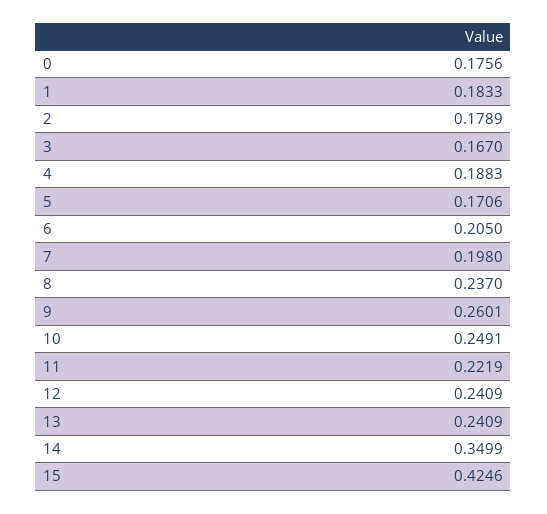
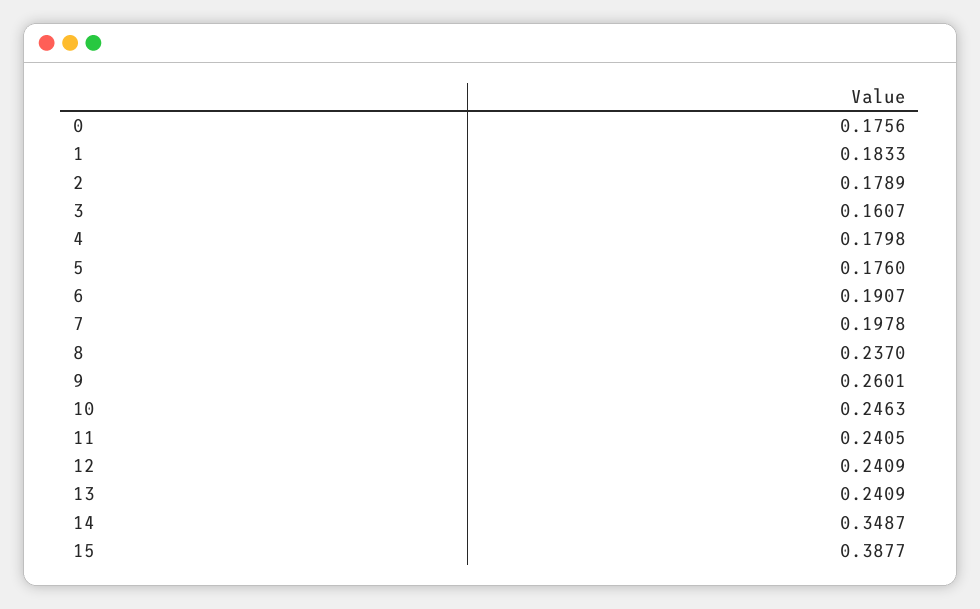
3: 0.167 -> 0.1607
4: 0.1883 -> 0.1798
5: 0.1706 -> 0.176
6: 0.205 -> 0.1907
7: 0.198 -> 0.1978
10: 0.2491 -> 0.2463
11: 0.2219 -> 0.2405
14: 0.3499 -> 0.3487
15: 0.4246 -> 0.3877

